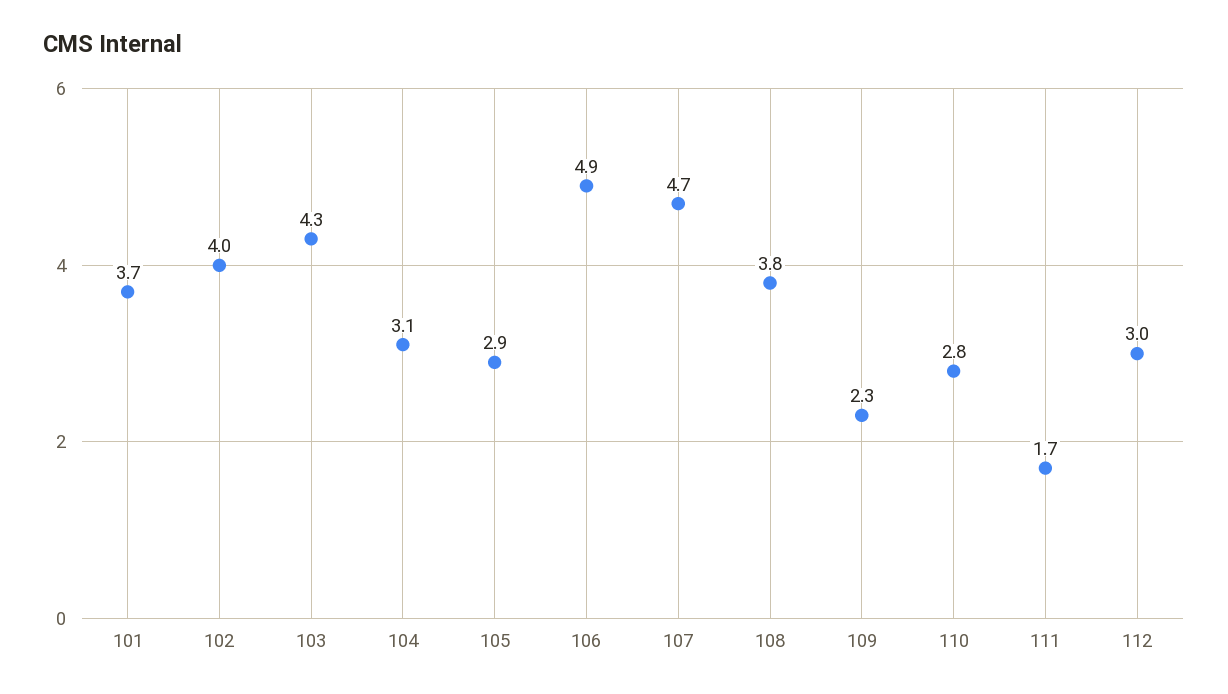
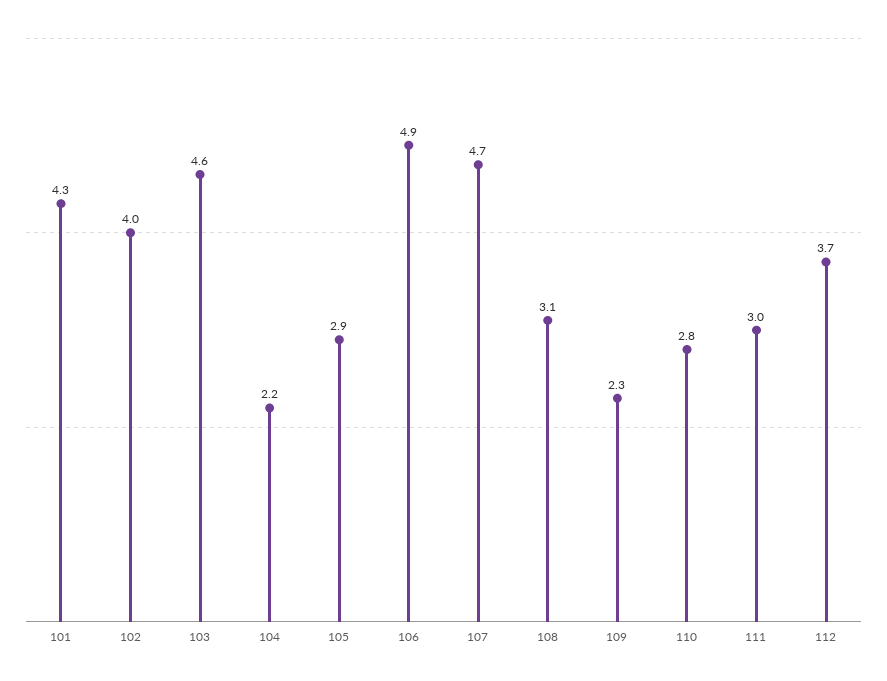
101: 3.7 -> 4.3
103: 4.3 -> 4.6
104: 3.1 -> 2.2
108: 3.8 -> 3.1
111: 1.7 -> 3
112: 3 -> 3.7

